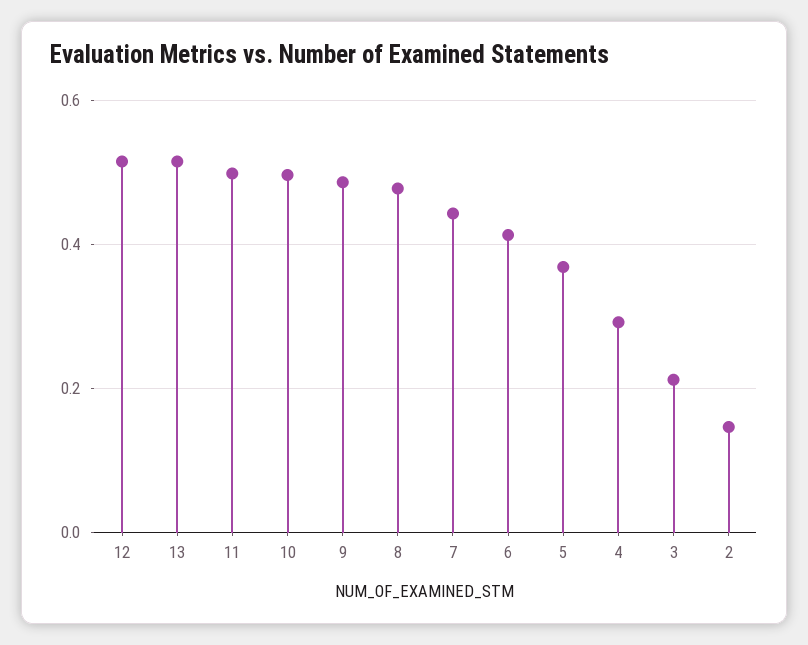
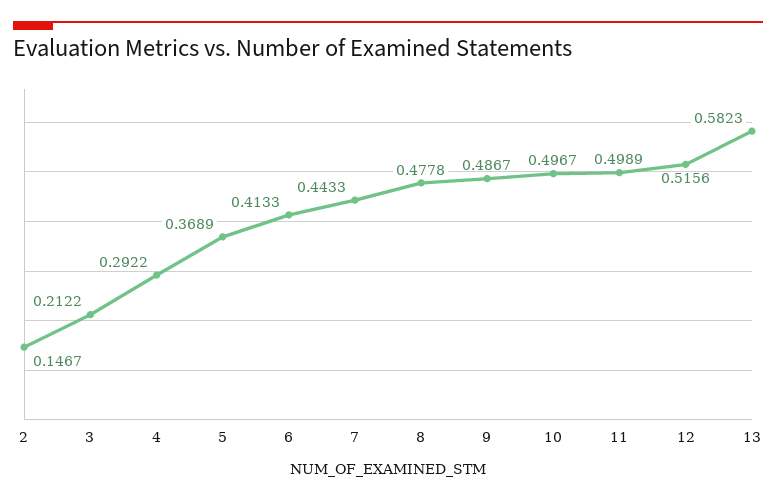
13: 0.52 -> 0.5823

